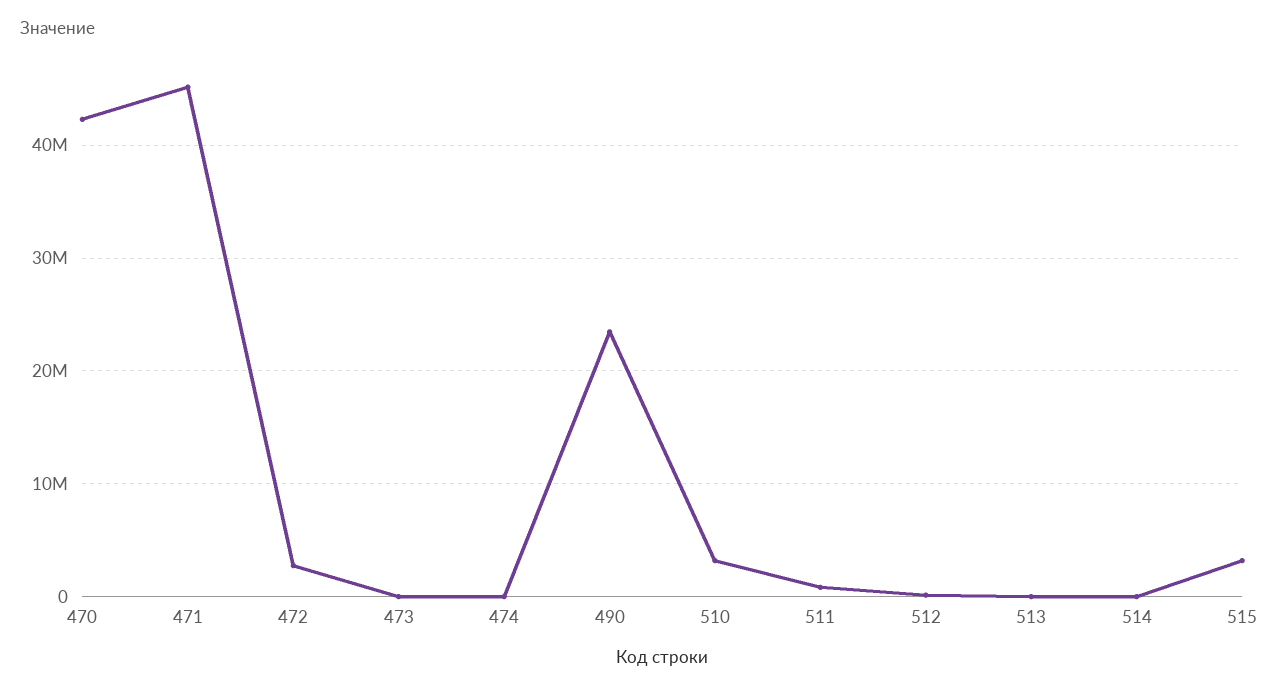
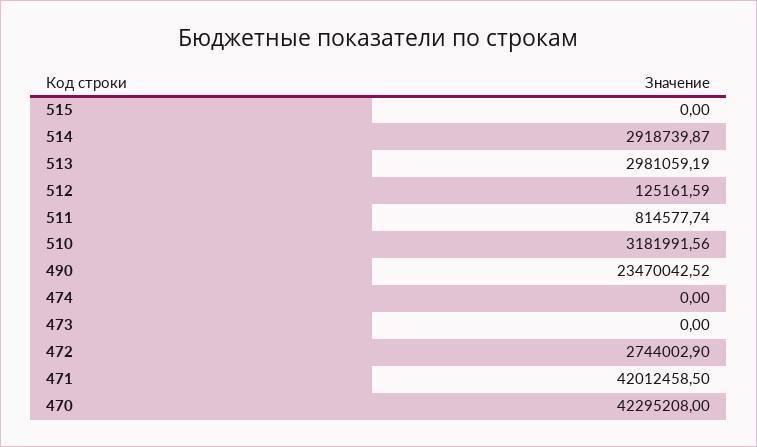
471: 45000000 -> 42012458.5
513: 0 -> 2981059.19
514: 0 -> 2918739.87
515: 3000000 -> 0

